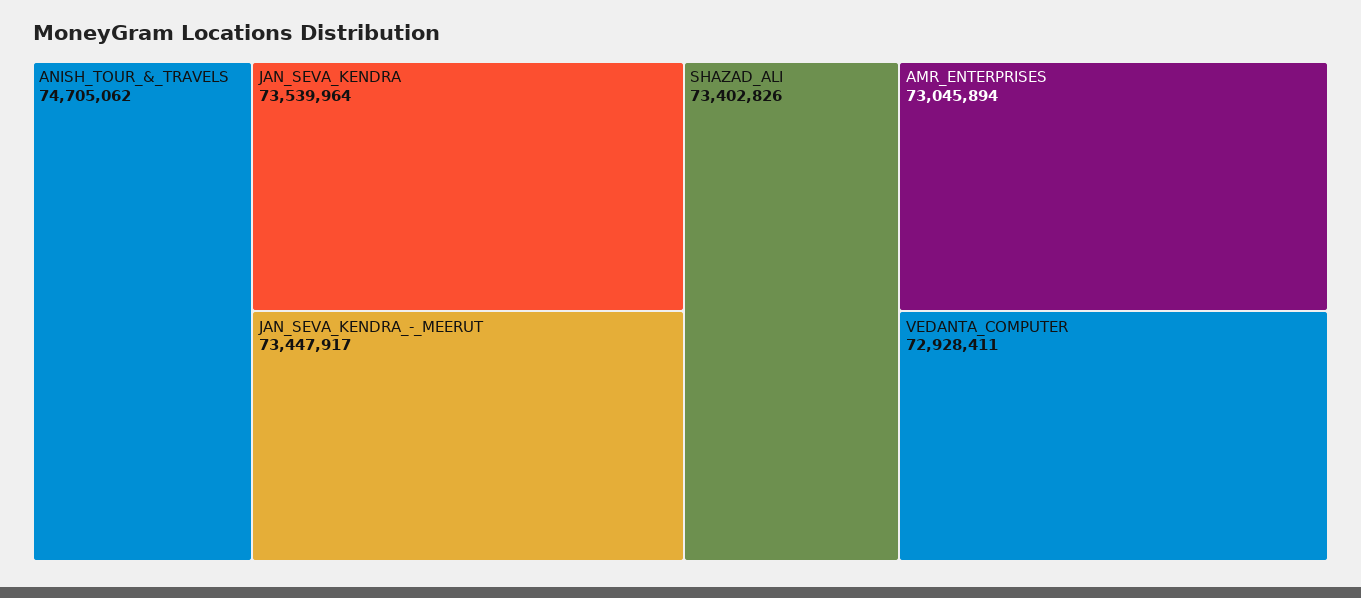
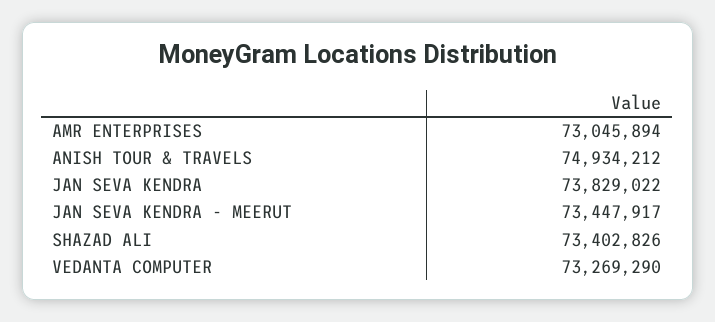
ANISH_TOUR_&_TRAVELS: 74705062 -> 74934212
JAN_SEVA_KENDRA: 73539964 -> 73829022
VEDANTA_COMPUTER: 72928411 -> 73269290

